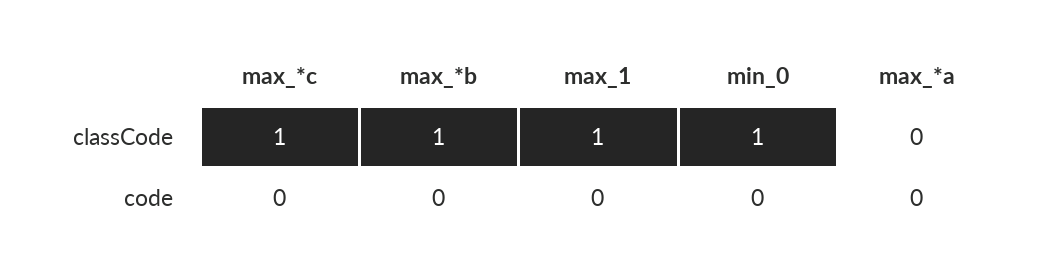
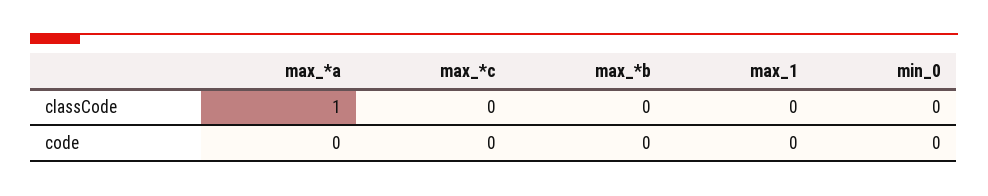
max_*c, classCode: 1 -> 0
max_*b, classCode: 1 -> 0
max_1, classCode: 1 -> 0
min_0, classCode: 1 -> 0
max_*a, classCode: 0 -> 1

